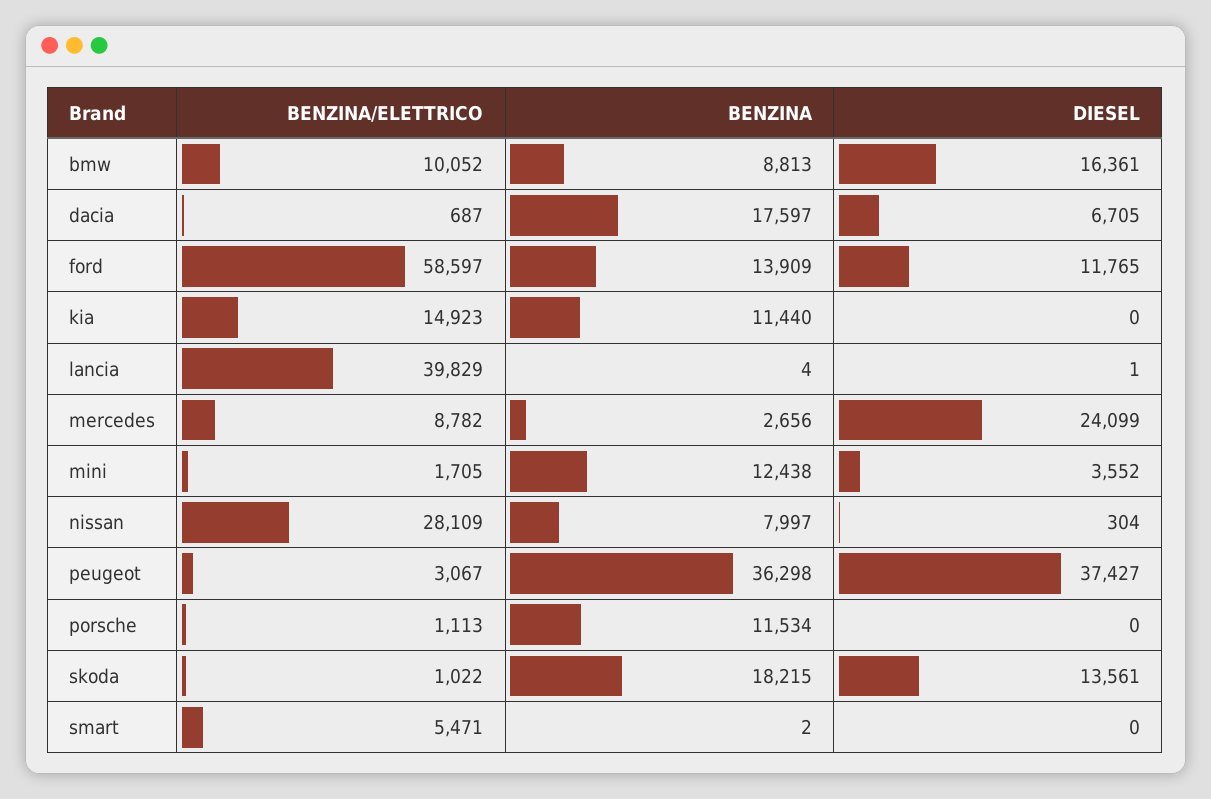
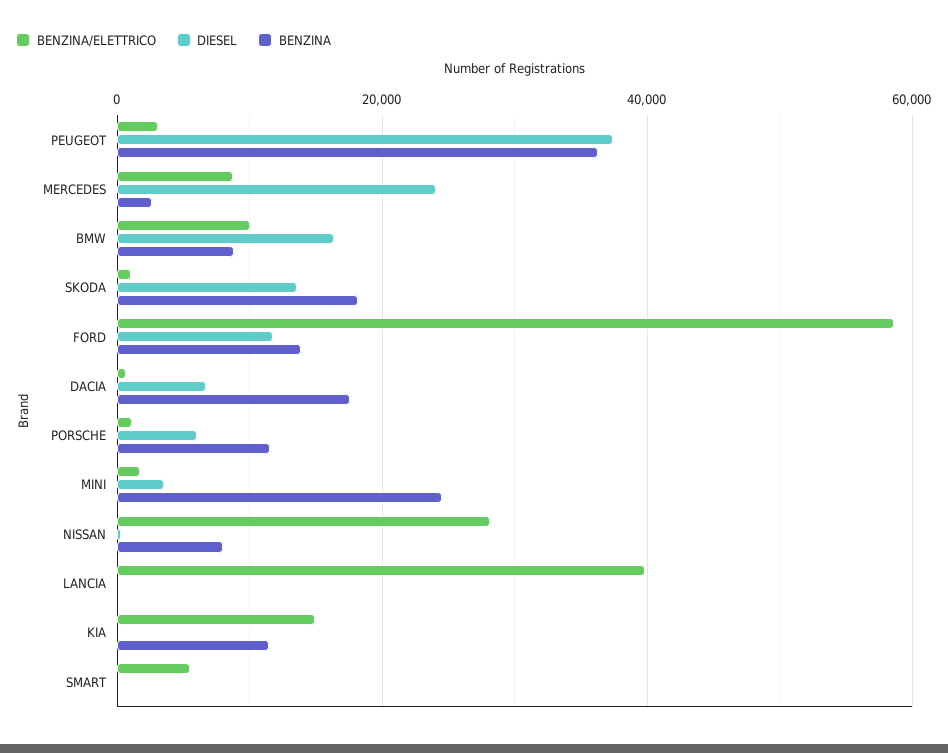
BENZINA, mini: 12438 -> 24000
DIESEL, porsche: 0 -> 6000

